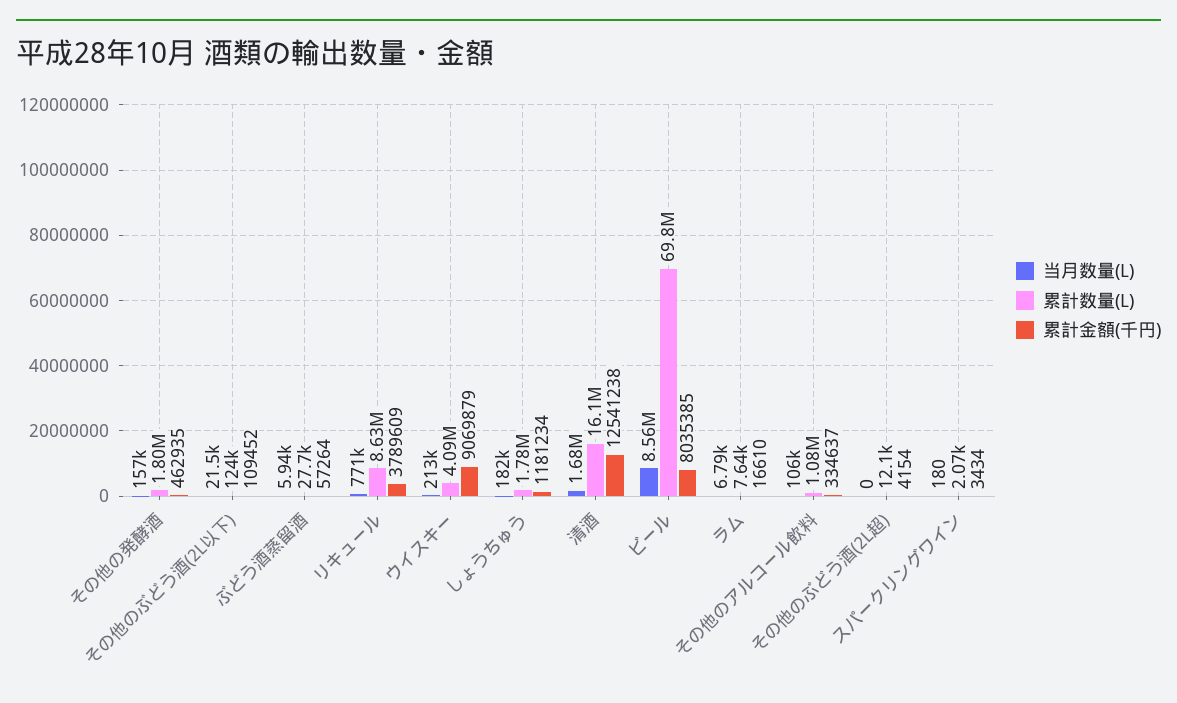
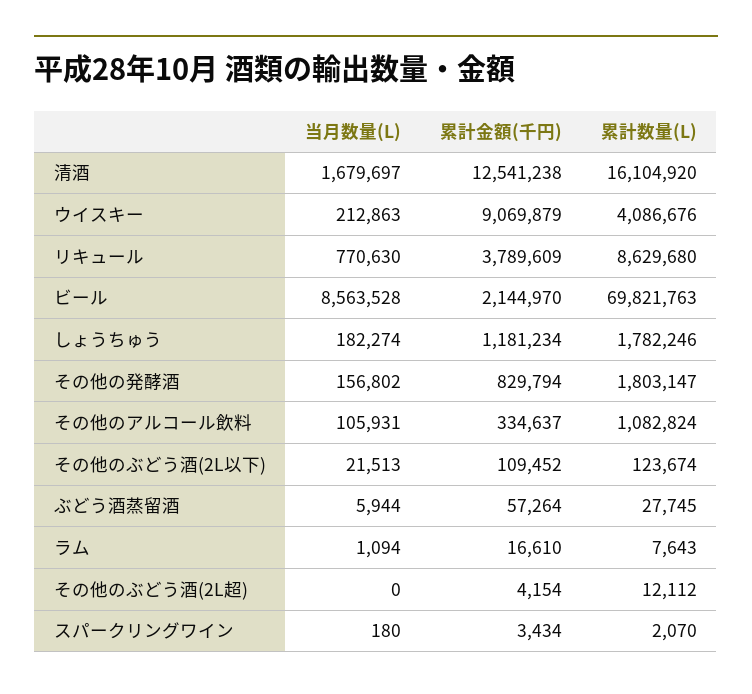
累計金額(千円), その他の発酵酒: 462935 -> 829794
累計金額(千円), ビール: 8035385 -> 2144970
当月数量(L), ラム: 6790 -> 1094

